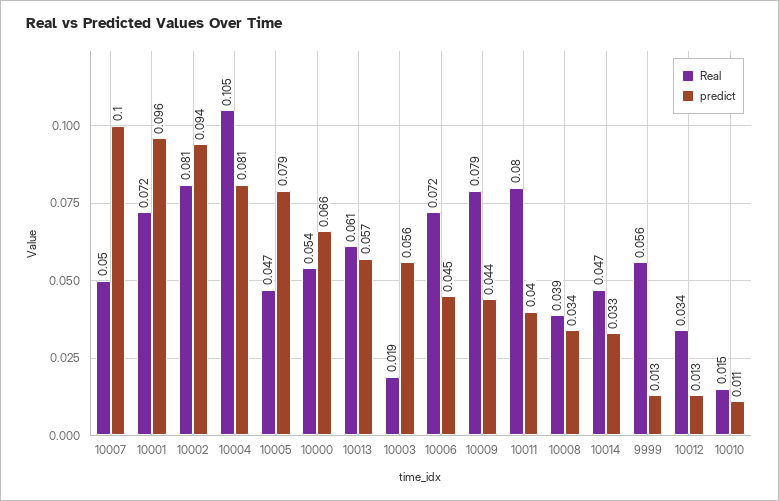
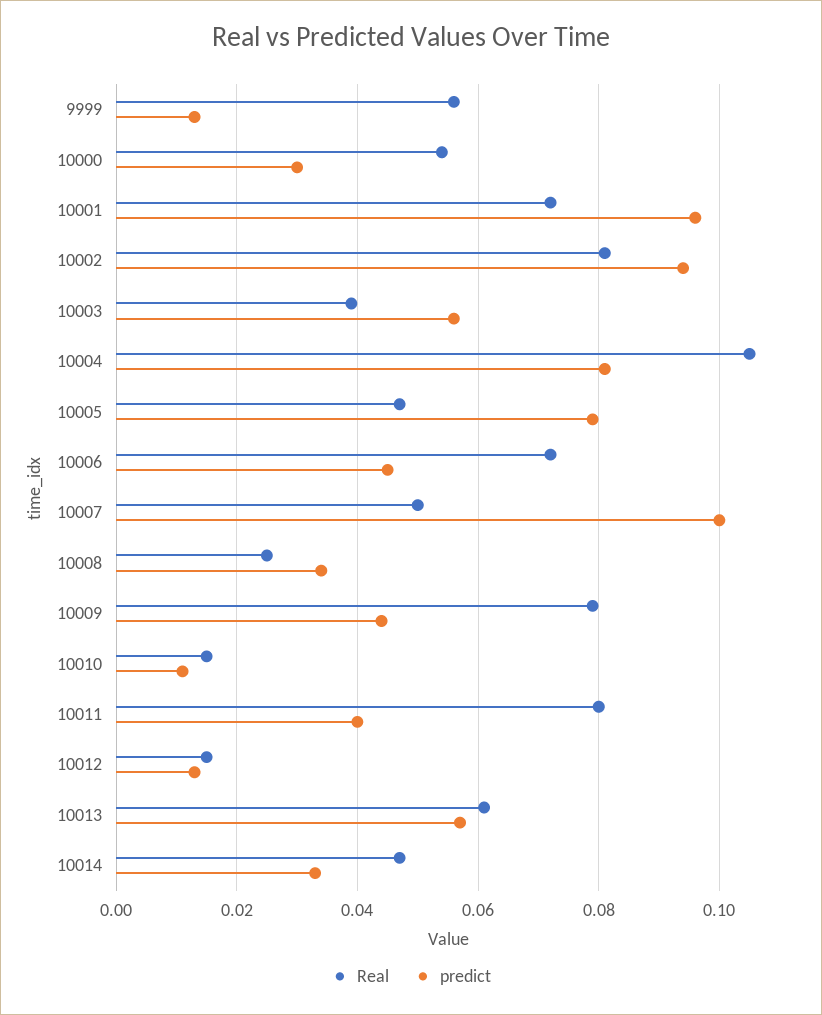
predict, 10000: 0.066 -> 0.03
Real, 10003: 0.019 -> 0.04
Real, 10008: 0.039 -> 0.025
Real, 10012: 0.034 -> 0.015

